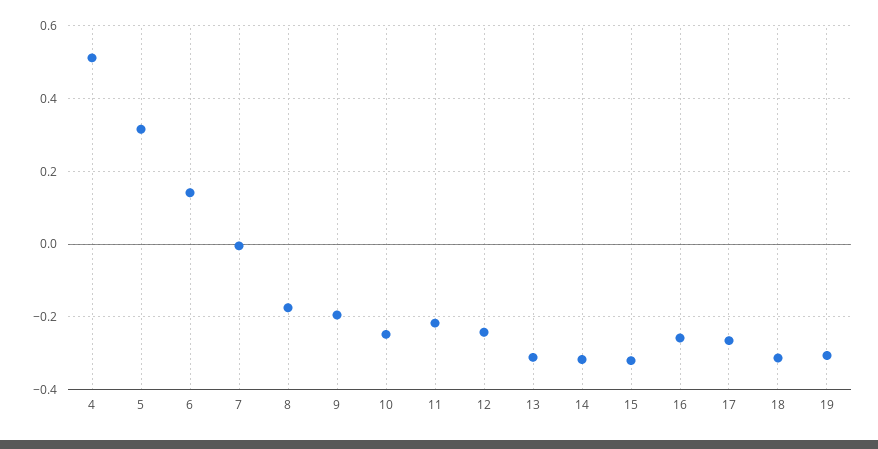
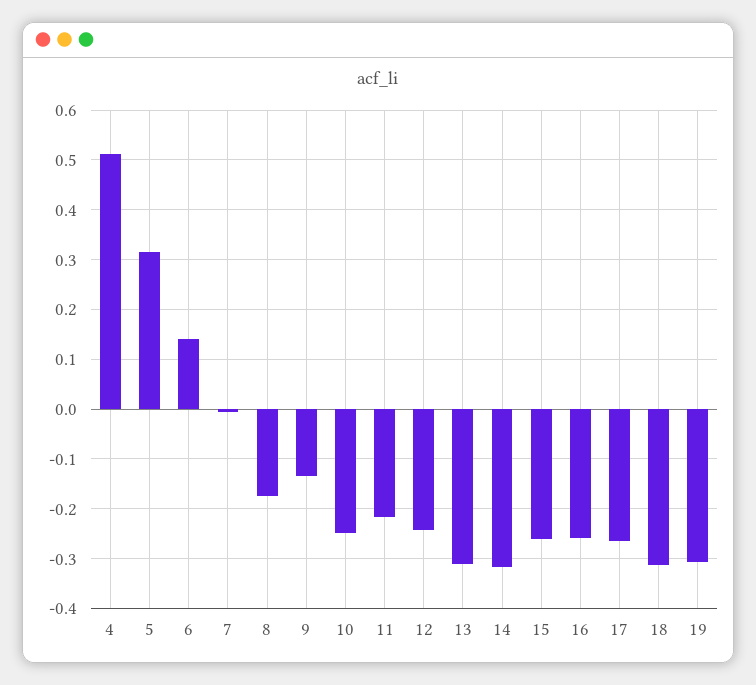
9: -0.2 -> -0.14
15: -0.32 -> -0.26

